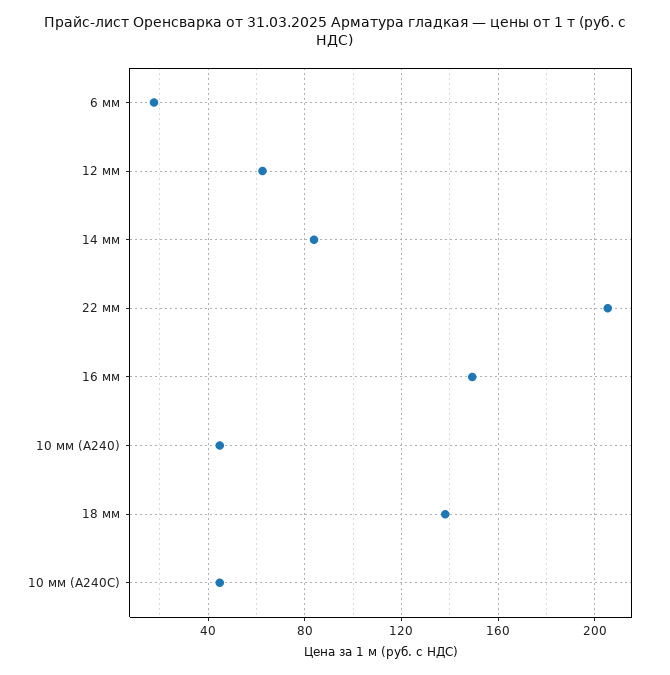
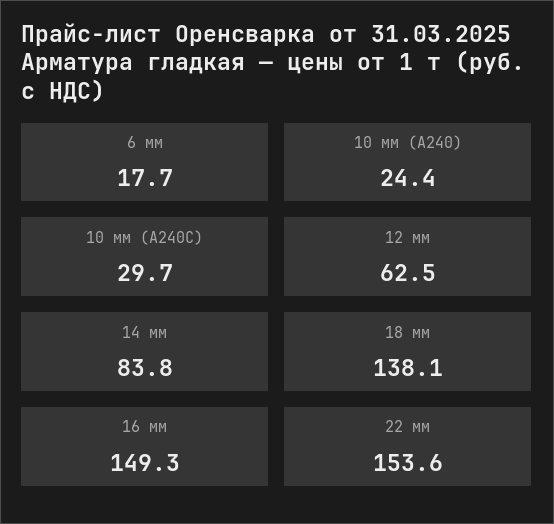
22 мм: 205 -> 153.6
10 мм (А240): 45 -> 24.4
10 мм (А240С): 45 -> 29.7

